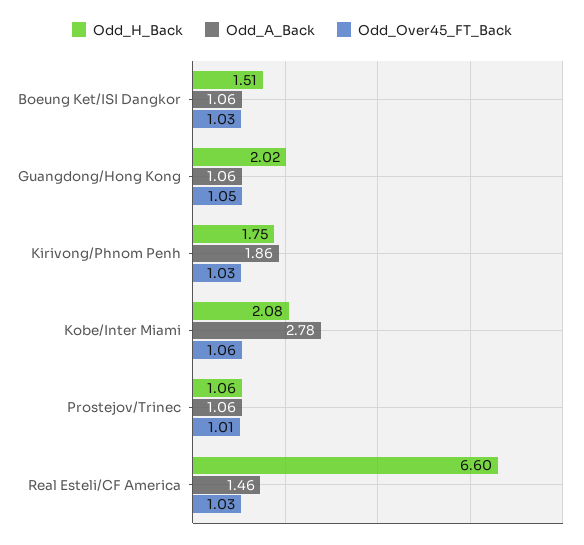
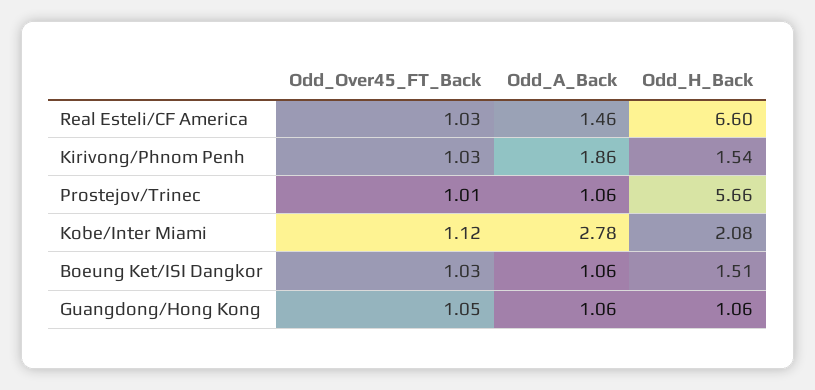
Odd_H_Back, Guangdong/Hong Kong: 2.02 -> 1.06
Odd_H_Back, Kirivong/Phnom Penh: 1.75 -> 1.54
Odd_Over45_FT_Back, Kobe/Inter Miami: 1.06 -> 1.12
Odd_H_Back, Prostejov/Trinec: 1.06 -> 5.66

